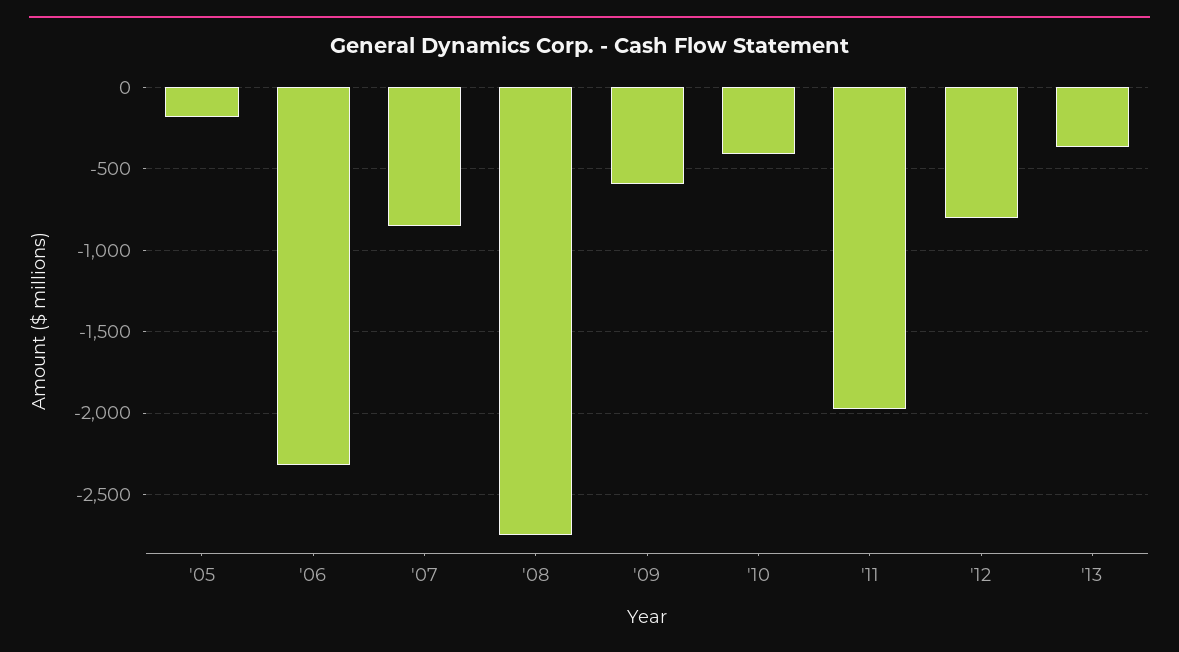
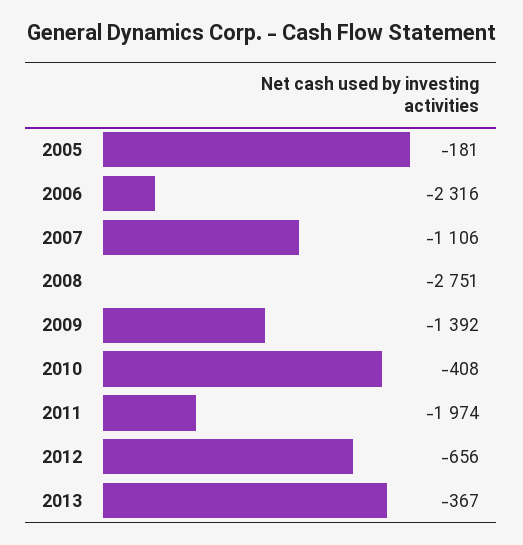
'07: -850 -> -1106
'09: -600 -> -1392
'12: -800 -> -656

